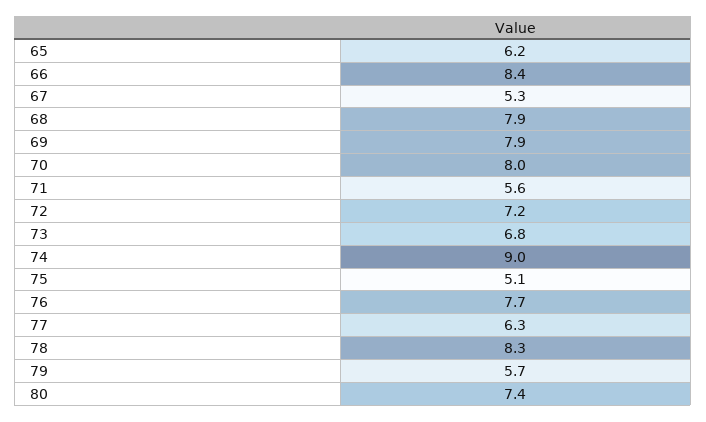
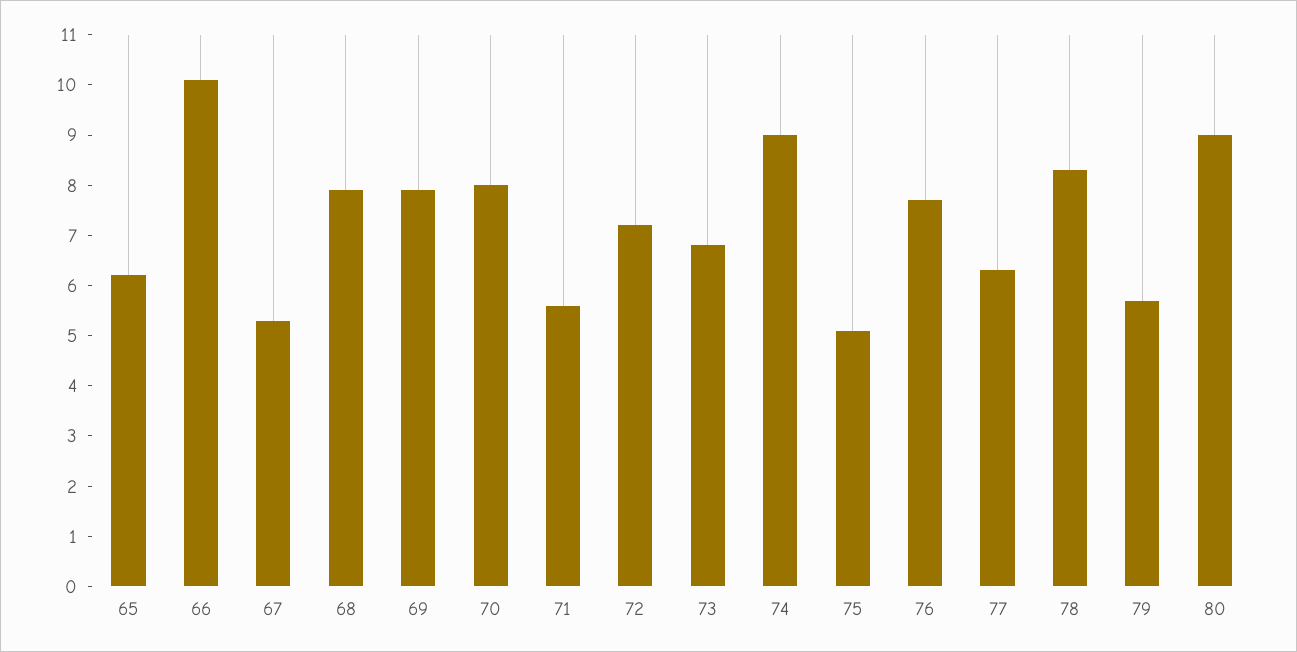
66: 8.4 -> 10
80: 7.4 -> 9

